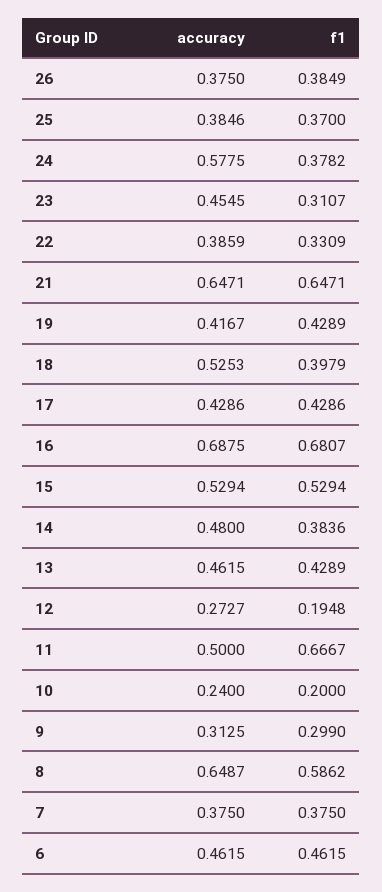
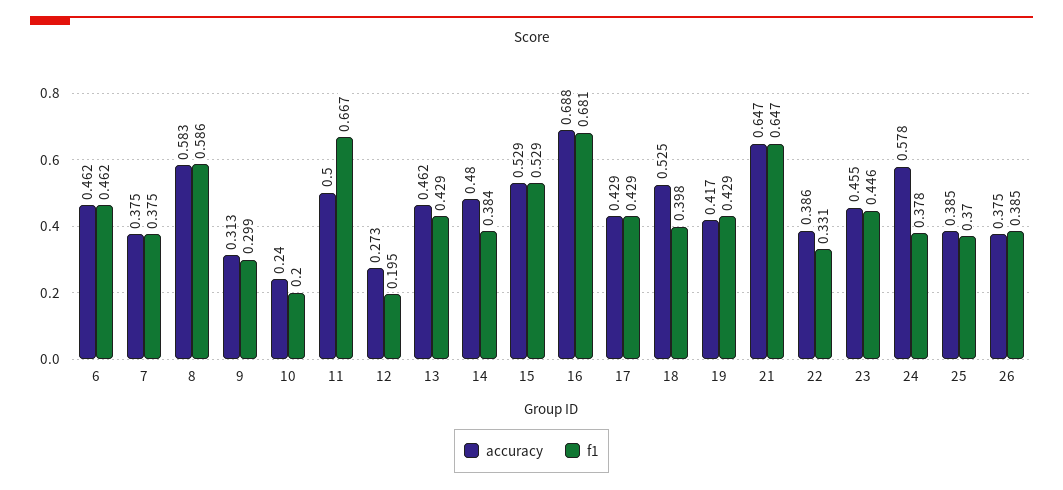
f1, 23: 0.3107 -> 0.446
accuracy, 8: 0.6487 -> 0.583

